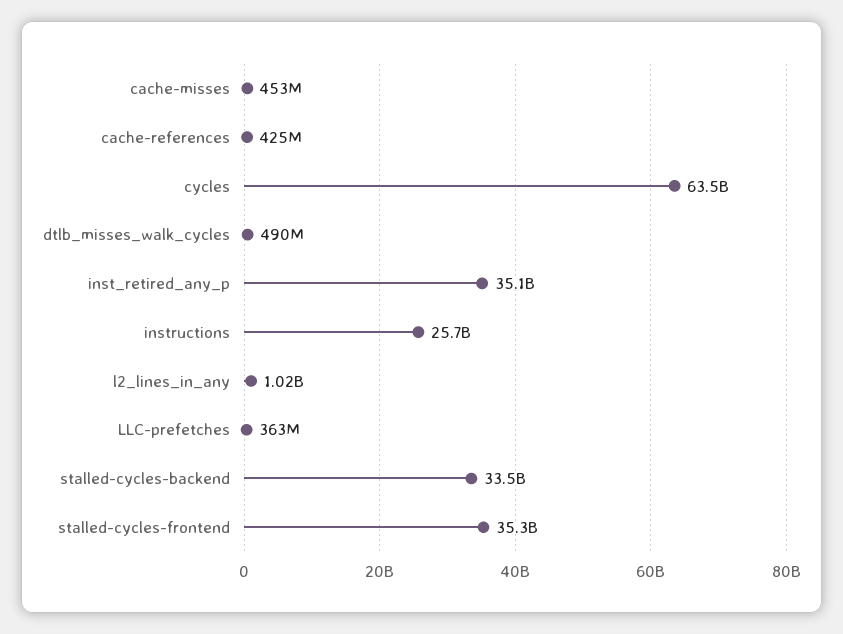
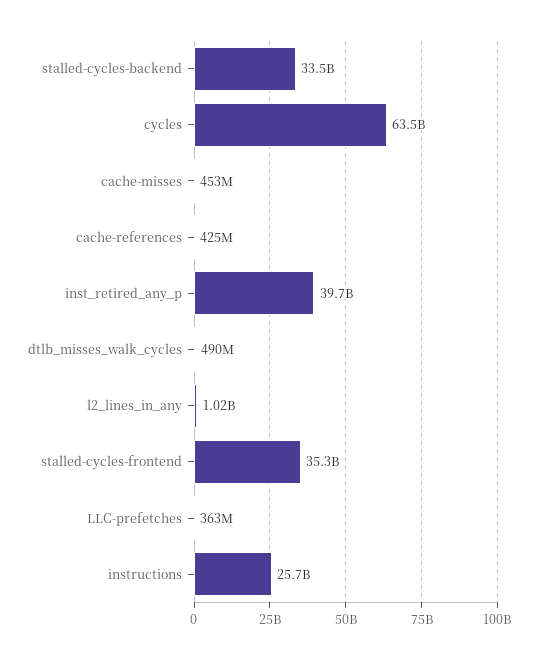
inst_retired_any_p: 35100000000 -> 39700000000

